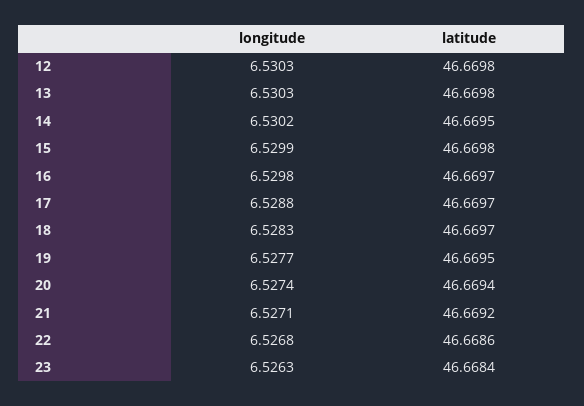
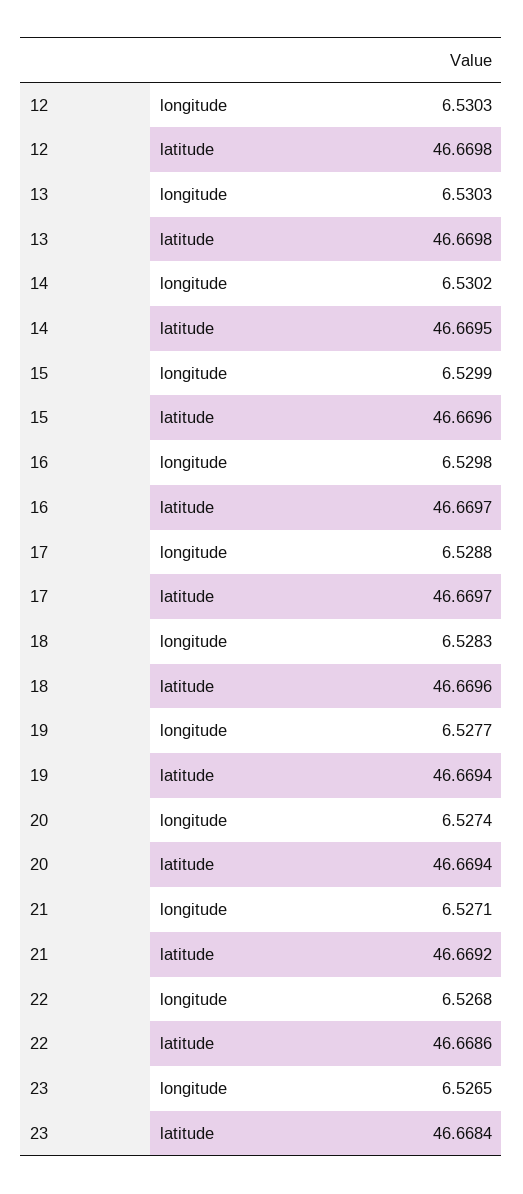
latitude, 15: 46.6698 -> 46.6696
latitude, 18: 46.6697 -> 46.6696
latitude, 19: 46.6695 -> 46.6694
longitude, 23: 6.5263 -> 6.5265

